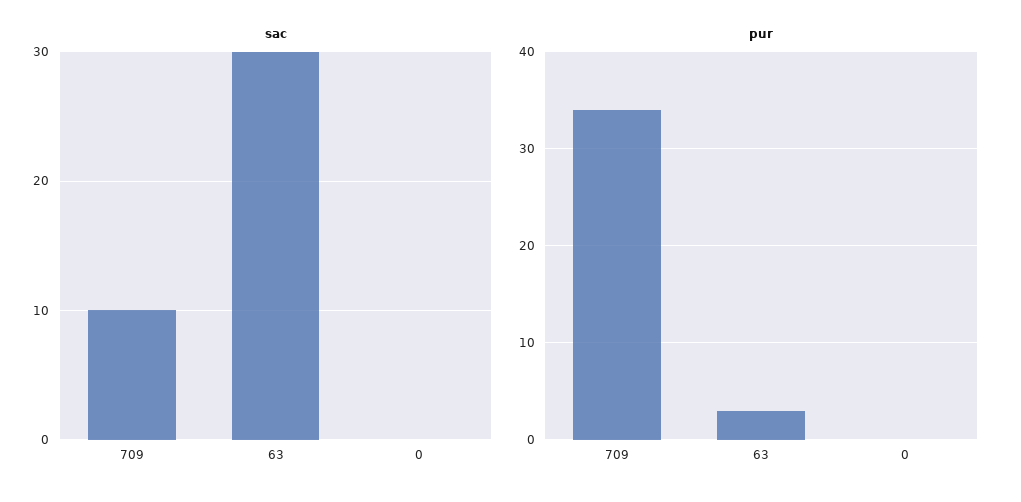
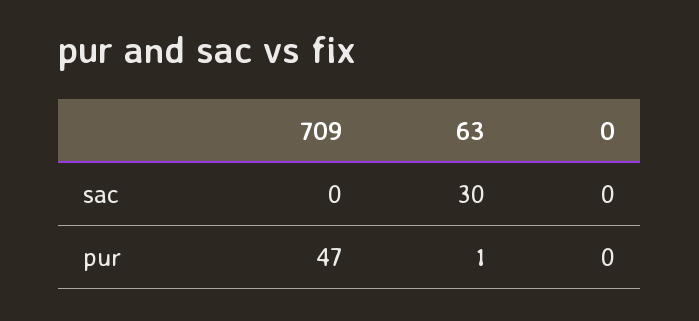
sac, 709: 10 -> 0
pur, 709: 34 -> 47
pur, 63: 3 -> 1

